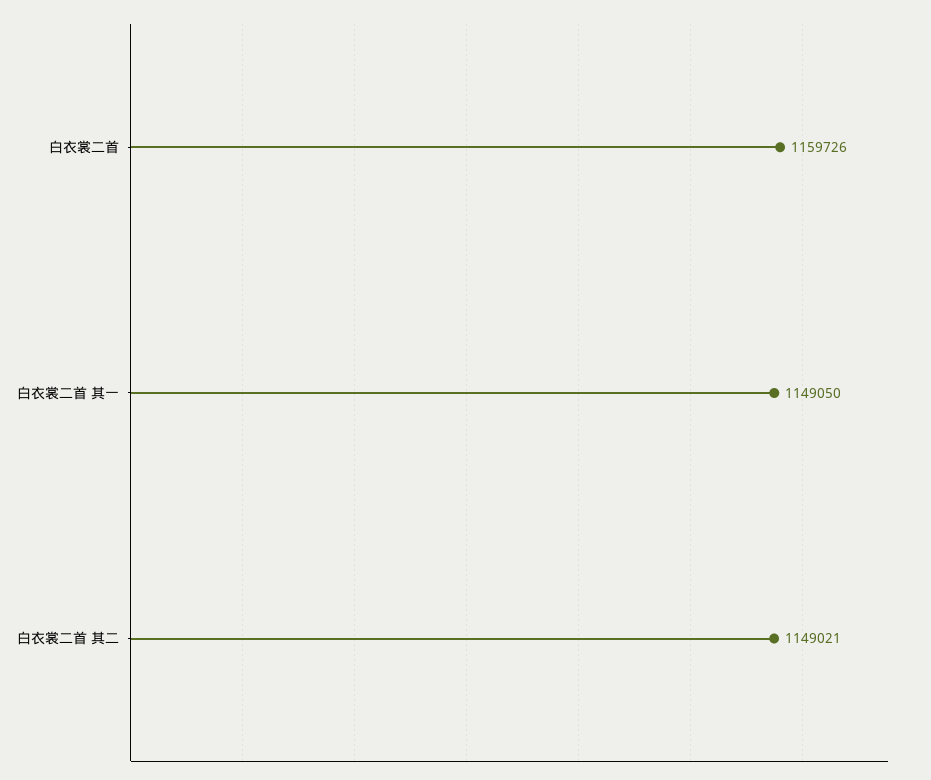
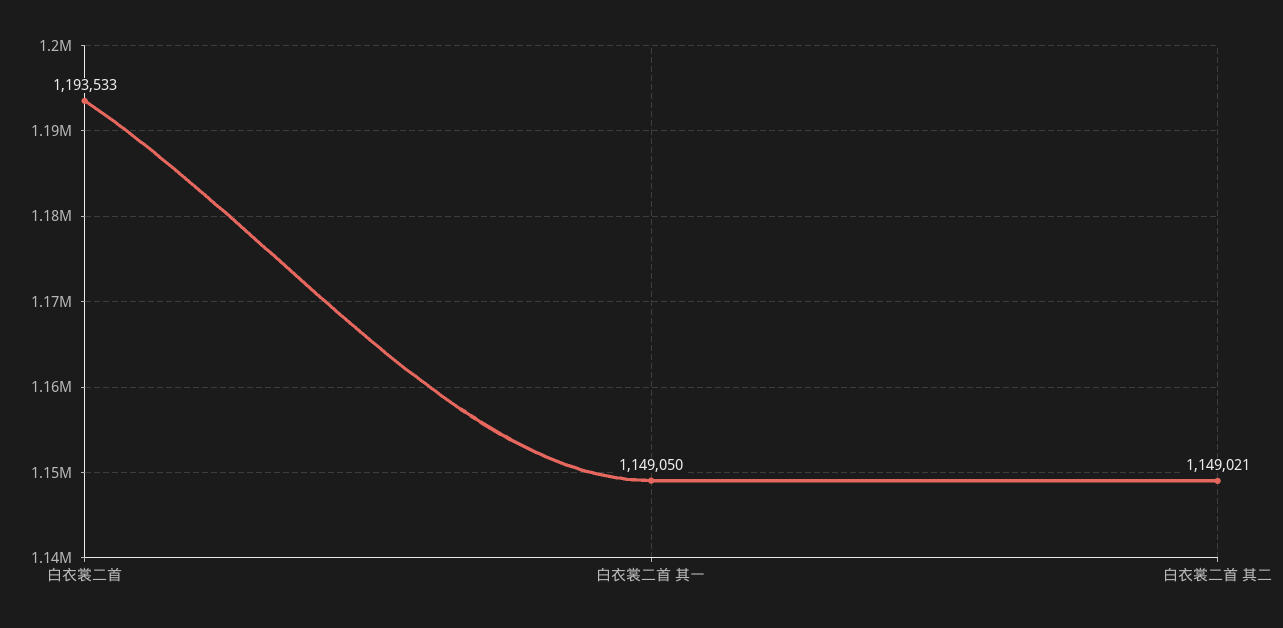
白衣裳二首: 1159726 -> 1193533

